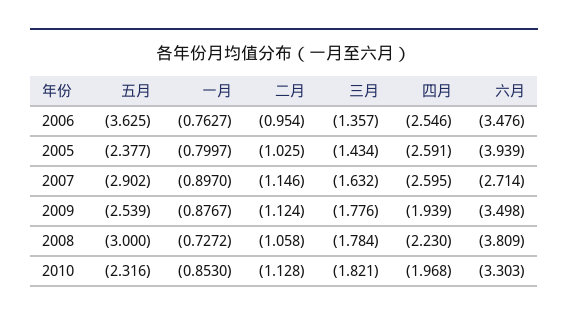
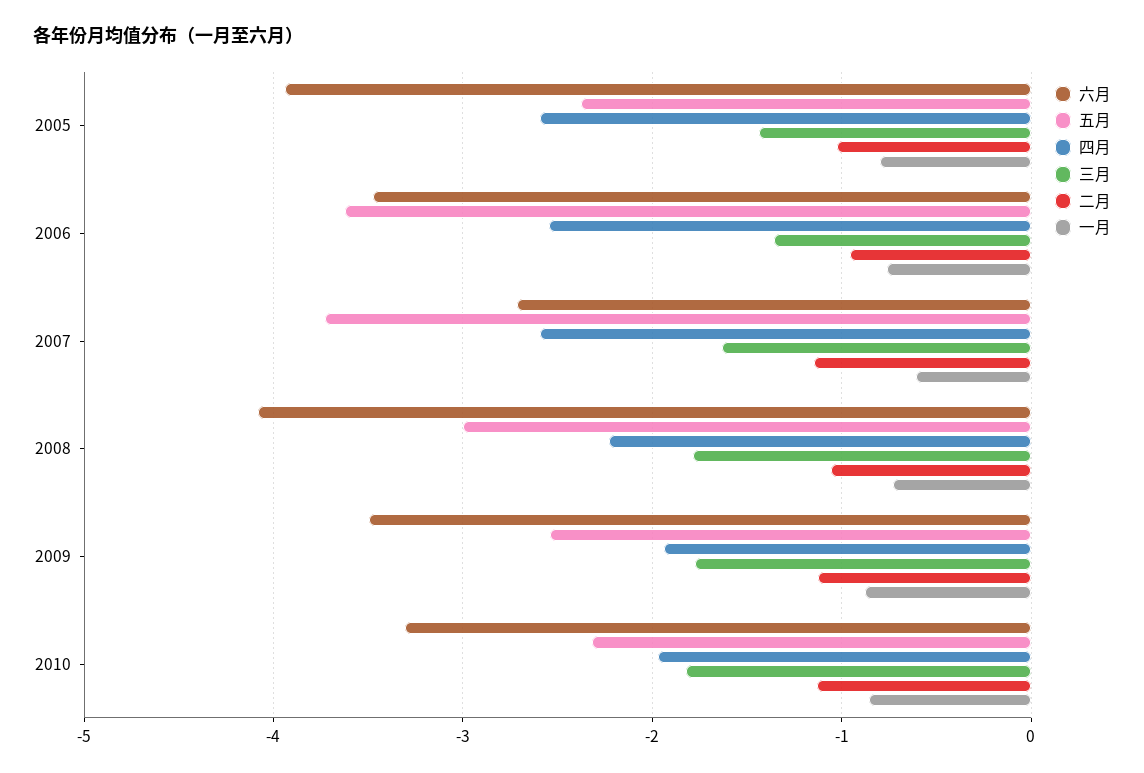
五月, 2007: -2.902 -> -3.7
一月, 2007: -0.897 -> -0.6
六月, 2008: -3.809 -> -4.1

